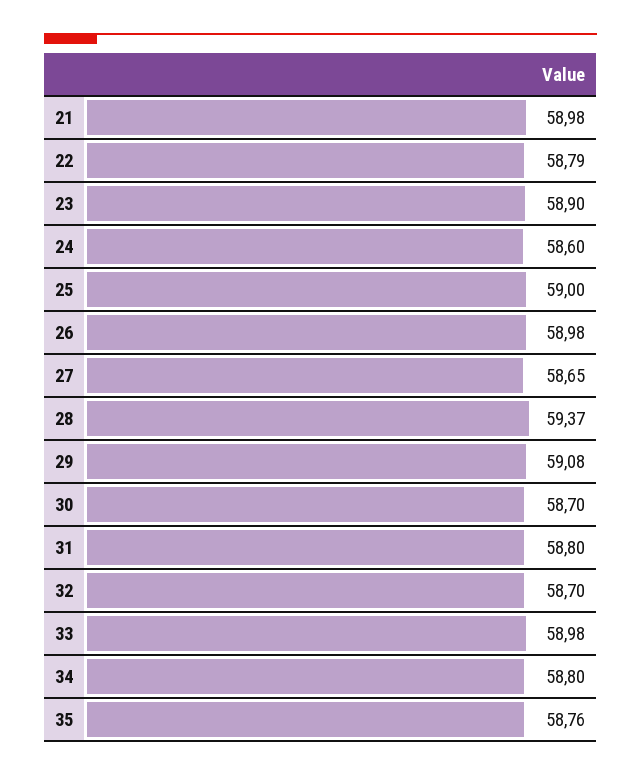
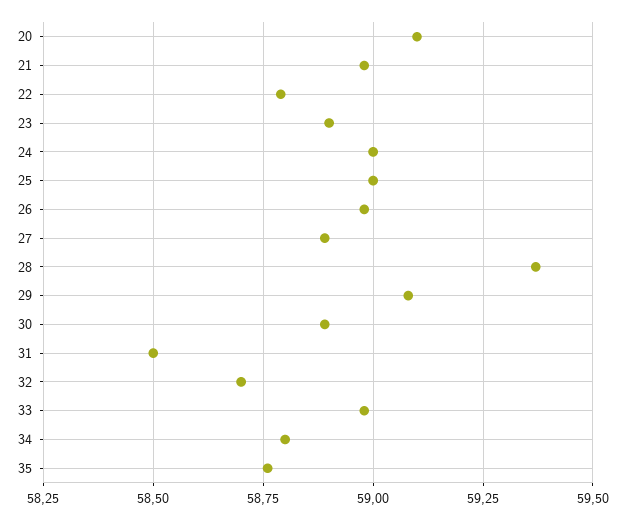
24: 58.6 -> 59
27: 58.65 -> 58.9
30: 58.7 -> 58.9
31: 58.8 -> 58.5
20: none -> 59.1

